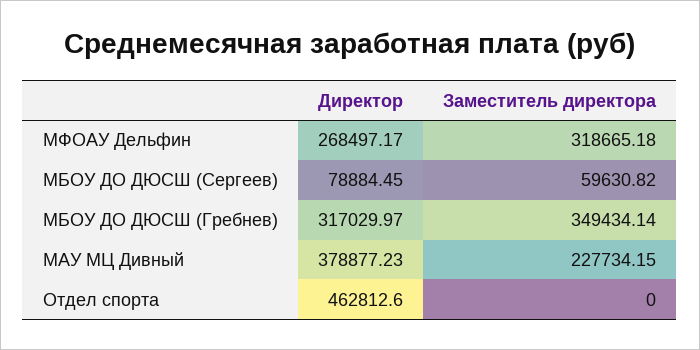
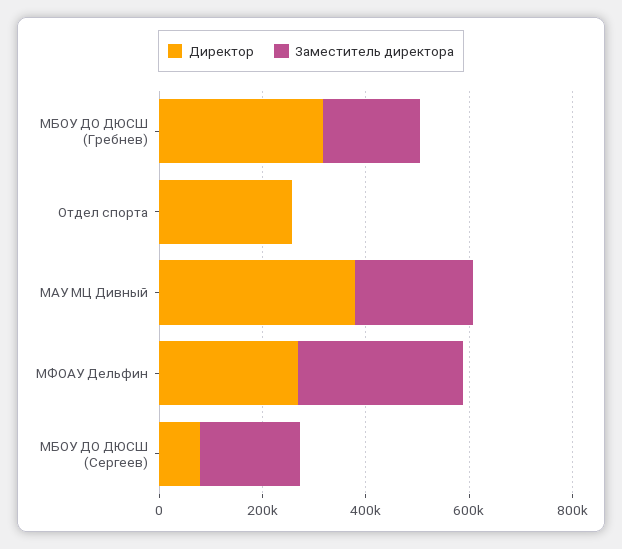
Заместитель директора, МБОУ ДО ДЮСШ (Сергеев): 59630.82 -> 200000
Заместитель директора, МБОУ ДО ДЮСШ (Гребнев): 349434.14 -> 200000
Директор, Отдел спорта: 462812.6 -> 250000

